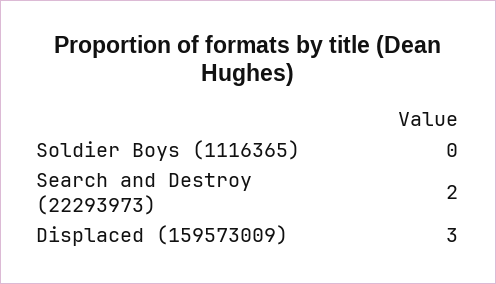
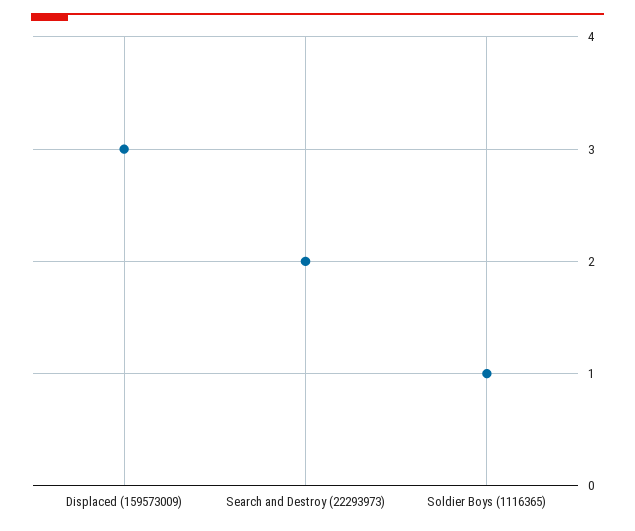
Soldier Boys (1116365): 0 -> 1

